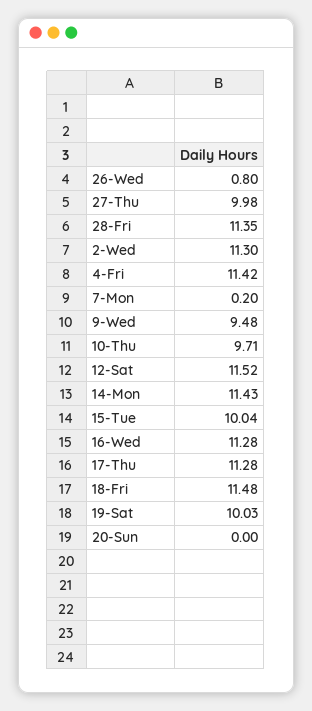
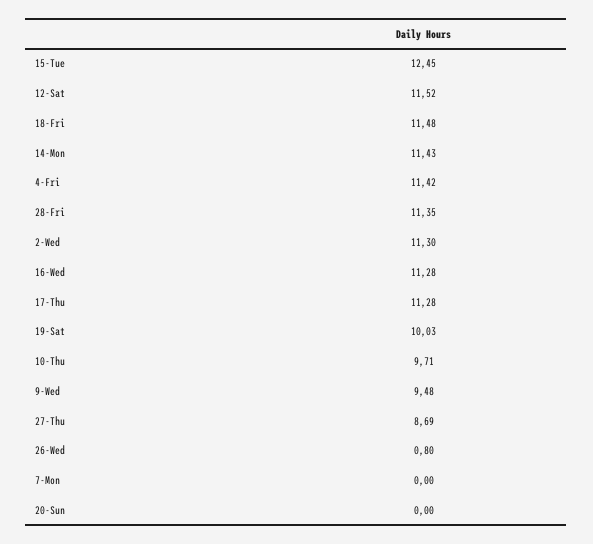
27-Thu: 9.98 -> 8.69
7-Mon: 0.2 -> 0
15-Tue: 10.04 -> 12.45

